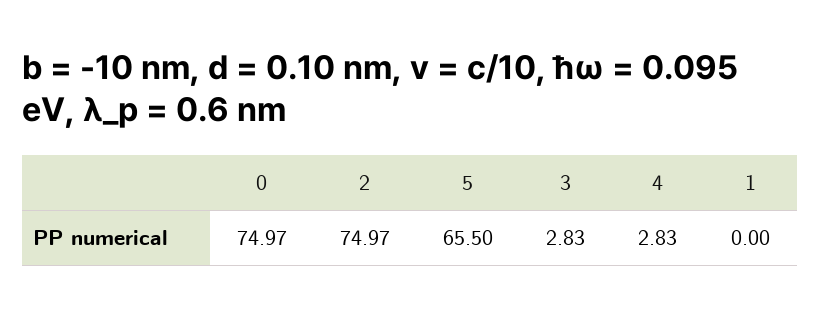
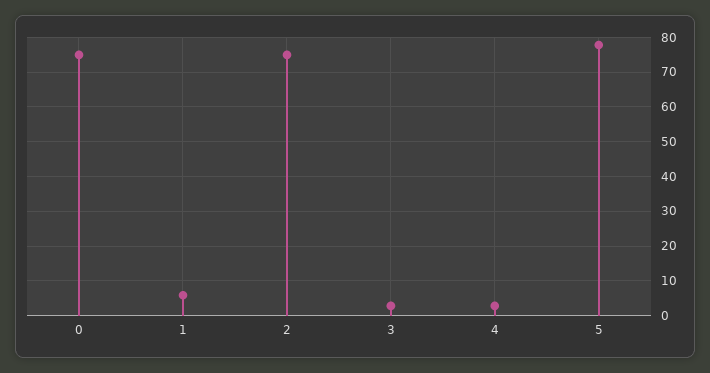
5: 65.5 -> 78
1: 0 -> 6

